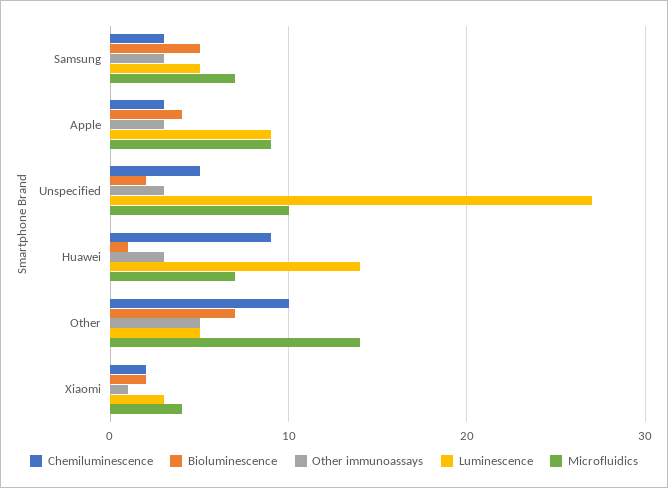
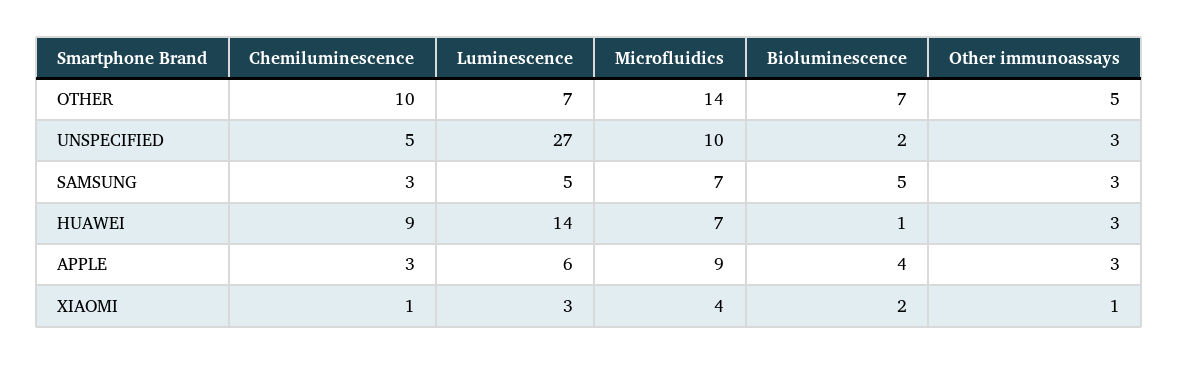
Luminescence, Apple: 9 -> 6
Luminescence, Other: 5 -> 7
Chemiluminescence, Xiaomi: 2 -> 1

